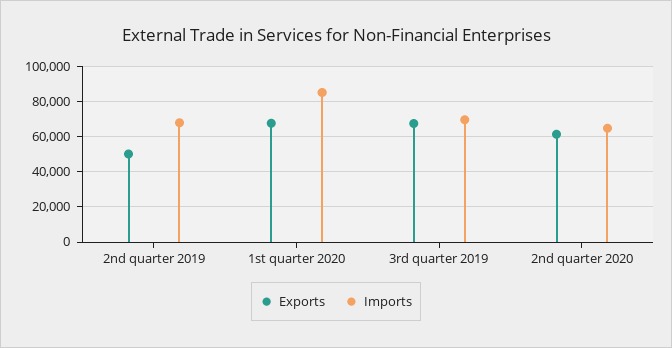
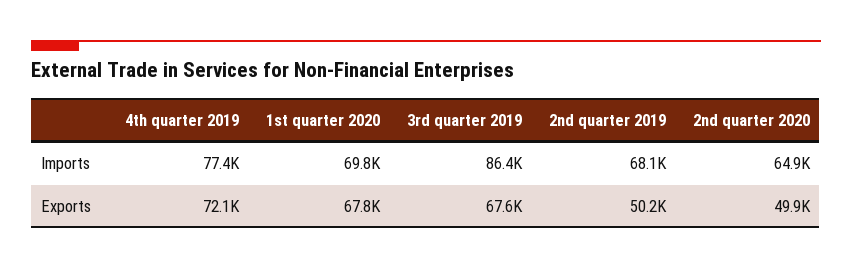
Imports, 1st quarter 2020: 85000 -> 69800
Imports, 3rd quarter 2019: 70000 -> 86400
Exports, 2nd quarter 2020: 60000 -> 49900
Imports, 4th quarter 2019: none -> 77400
Exports, 4th quarter 2019: none -> 72100

